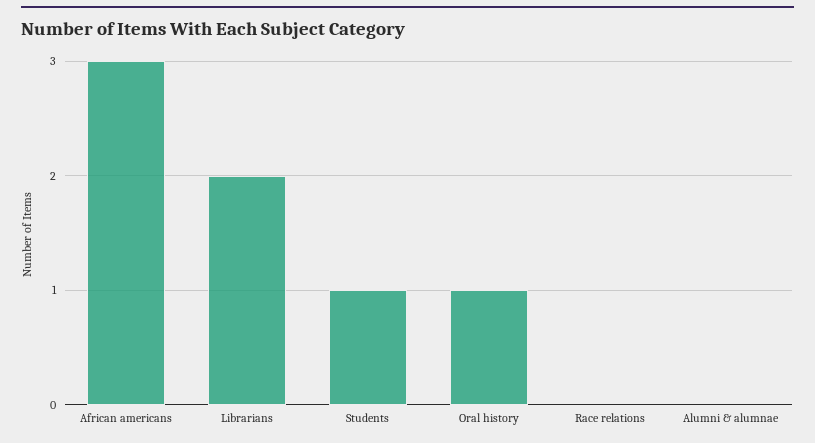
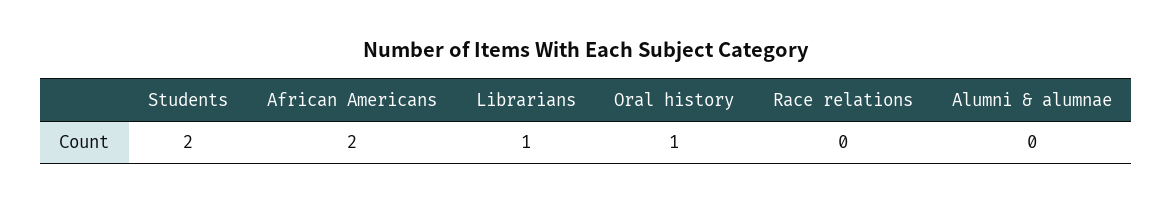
African americans: 3 -> 2
Librarians: 2 -> 1
Students: 1 -> 2

